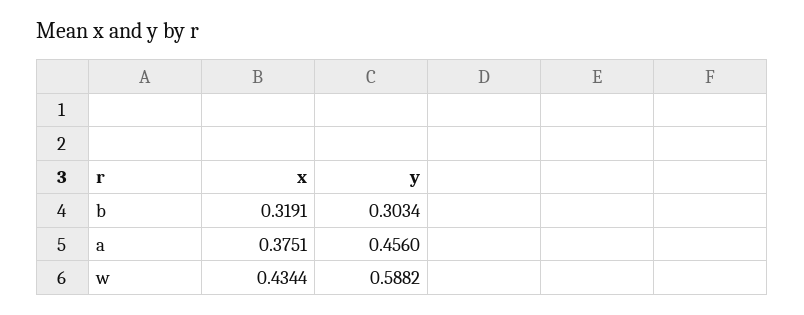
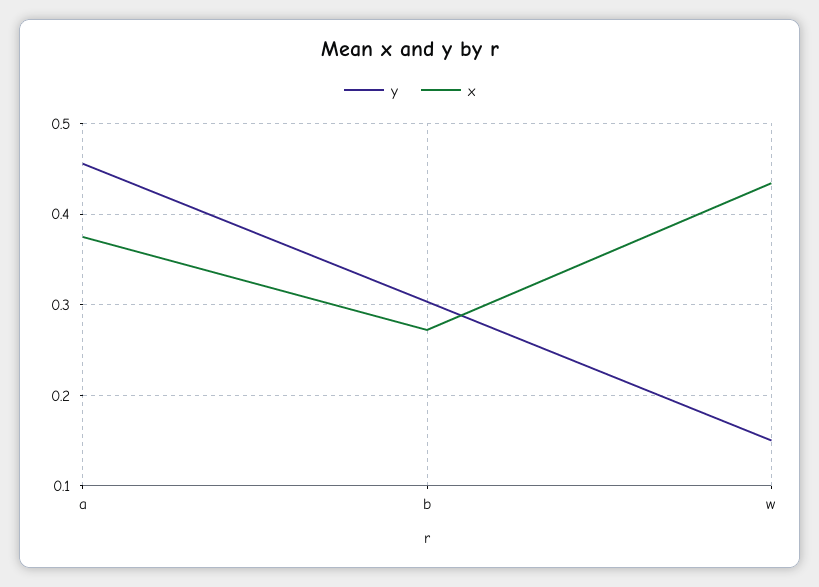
x, b: 0.3191 -> 0.27
y, w: 0.5882 -> 0.15

